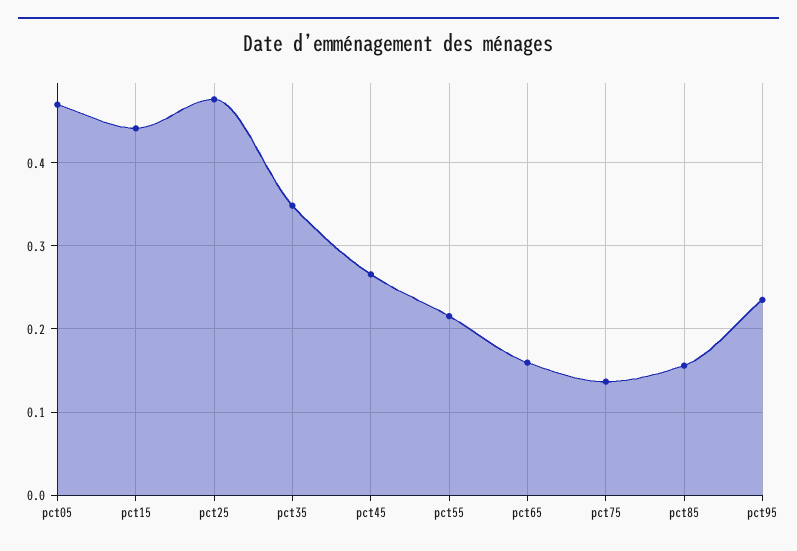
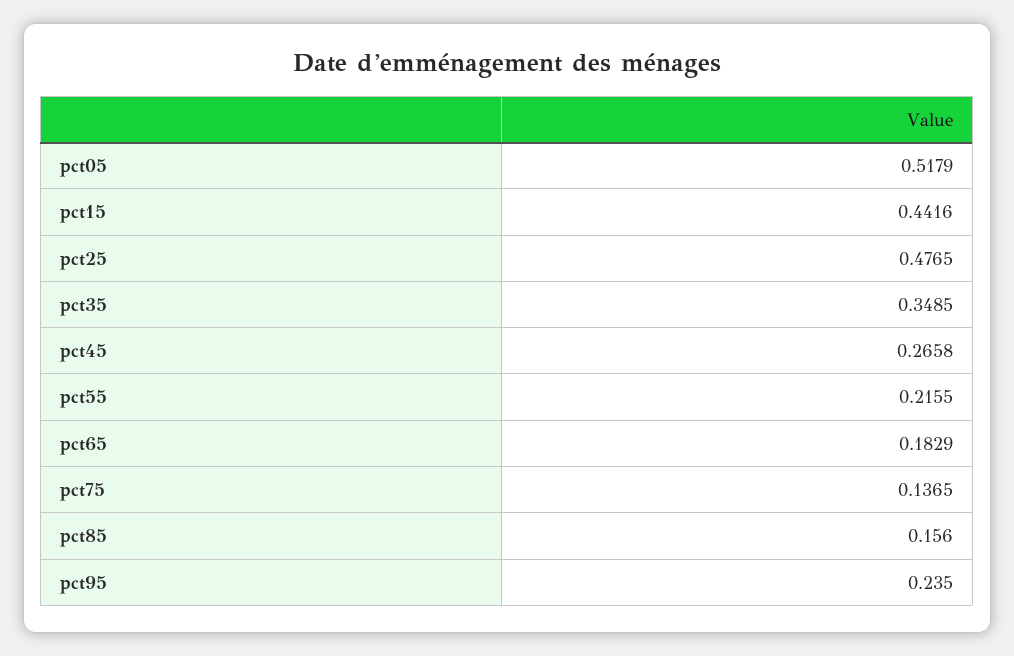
pct05: 0.47 -> 0.5179
pct65: 0.16 -> 0.1829

